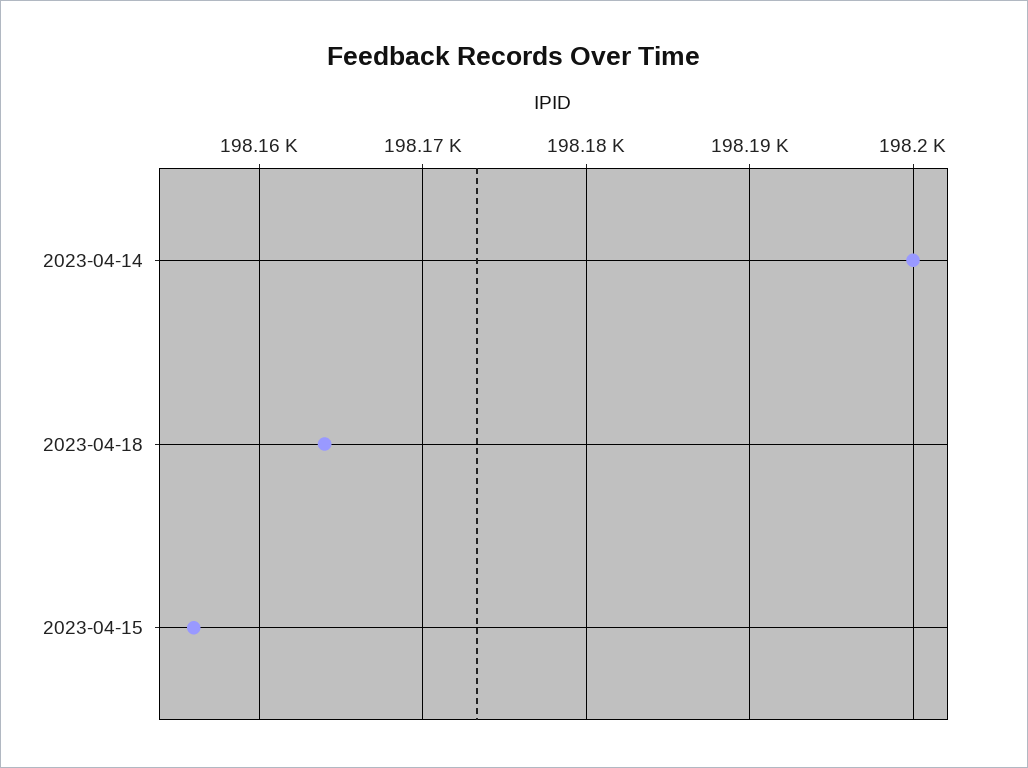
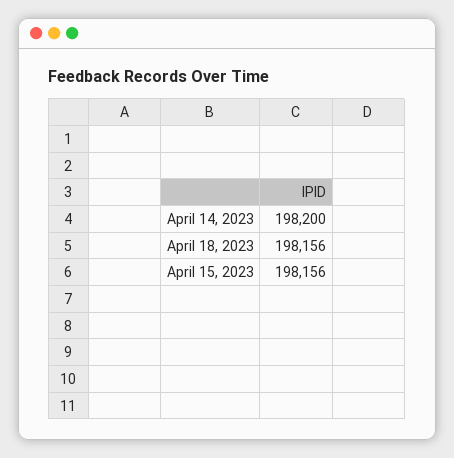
2023-04-18: 198164 -> 198156

